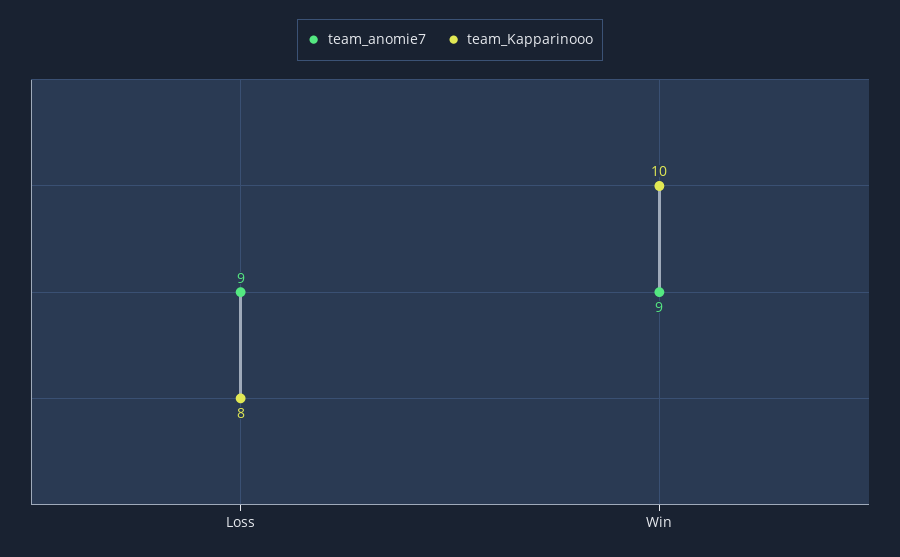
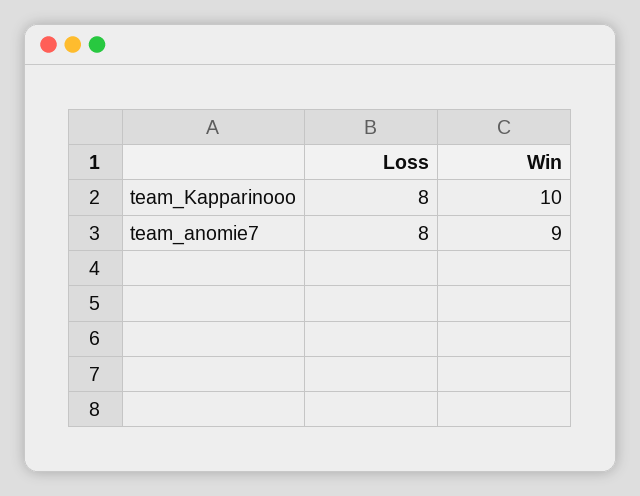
team_anomie7, Loss: 9 -> 8

